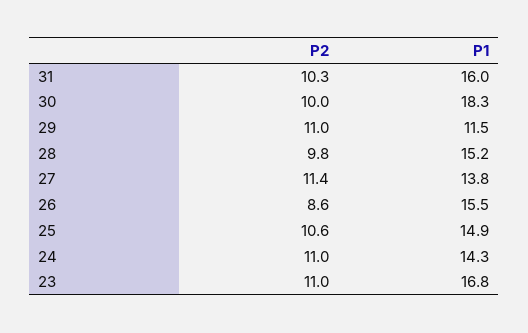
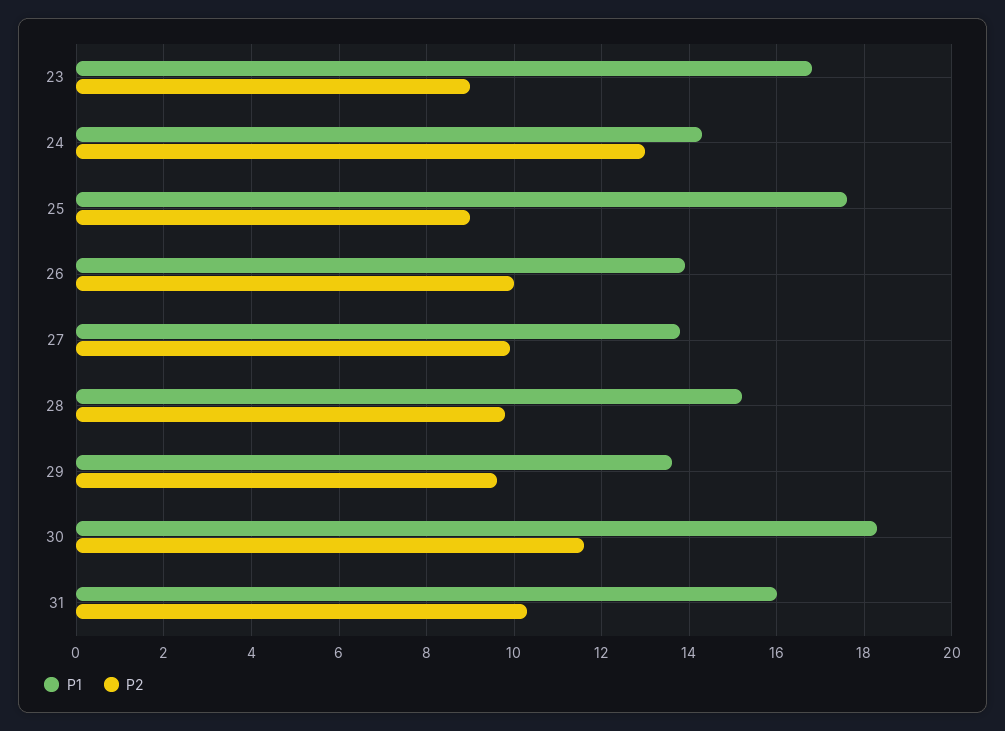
P2, 30: 10 -> 11.5
P2, 29: 11 -> 9.5
P1, 29: 11.5 -> 13.5
P2, 27: 11.4 -> 10
P2, 26: 8.6 -> 10
P1, 26: 15.5 -> 14
P2, 25: 10.6 -> 9
P1, 25: 14.9 -> 17.5
P2, 24: 11 -> 13
P2, 23: 11 -> 9

